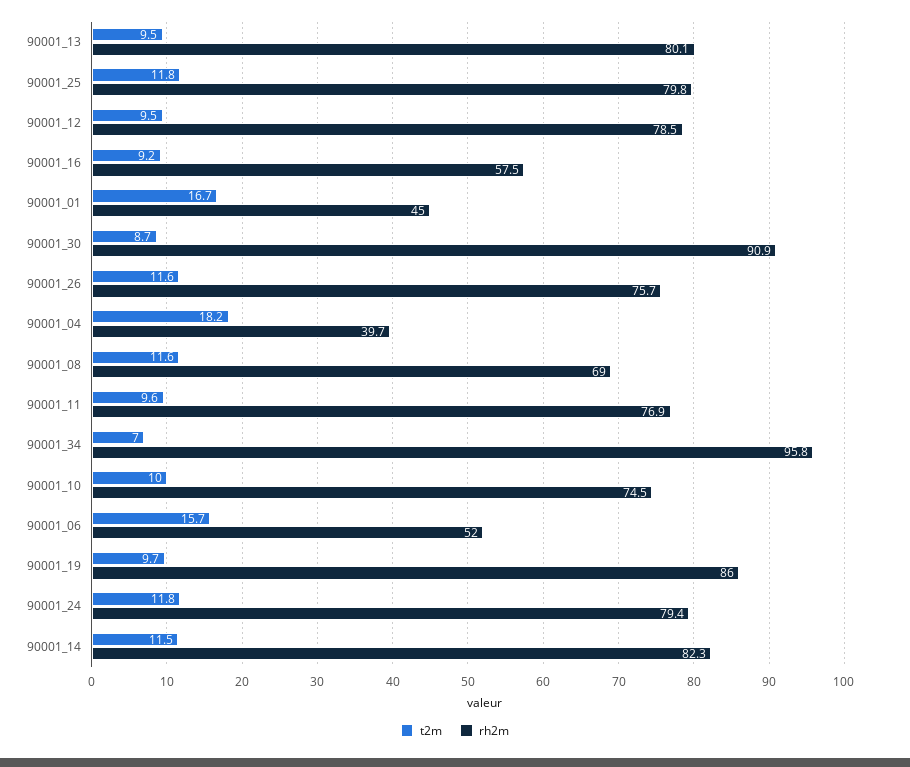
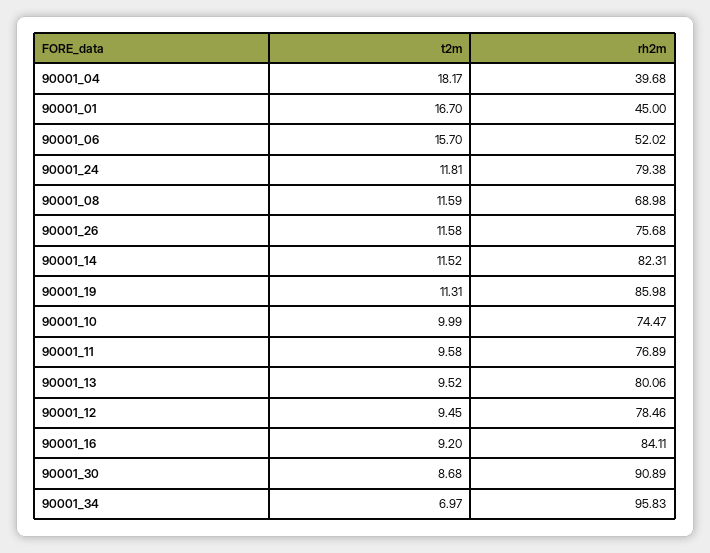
t2m, 90001_25: 11.8 -> none
rh2m, 90001_25: 79.8 -> none
rh2m, 90001_16: 57.5 -> 84.11
t2m, 90001_19: 9.7 -> 11.31

